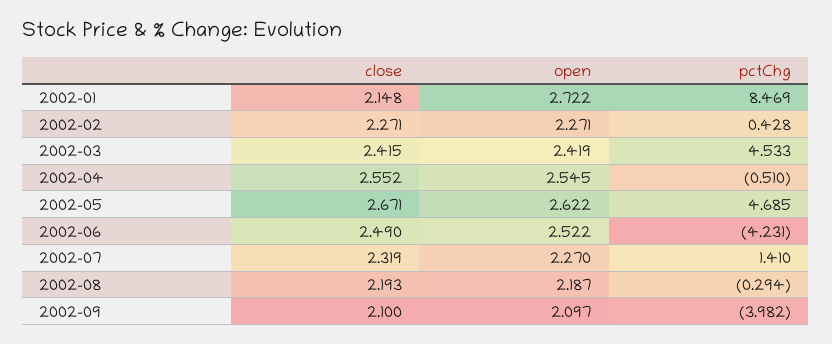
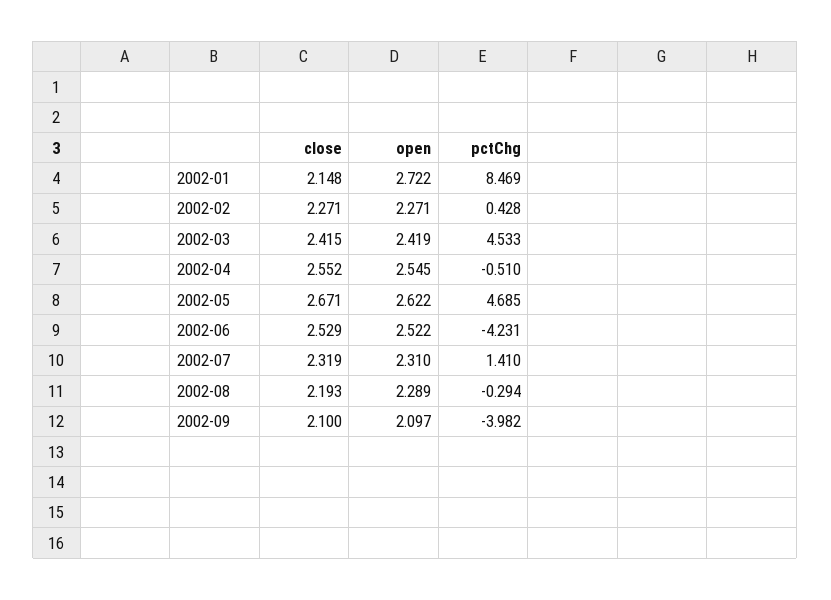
close, 2002-06: 2.49 -> 2.529
open, 2002-07: 2.27 -> 2.31
open, 2002-08: 2.187 -> 2.289

